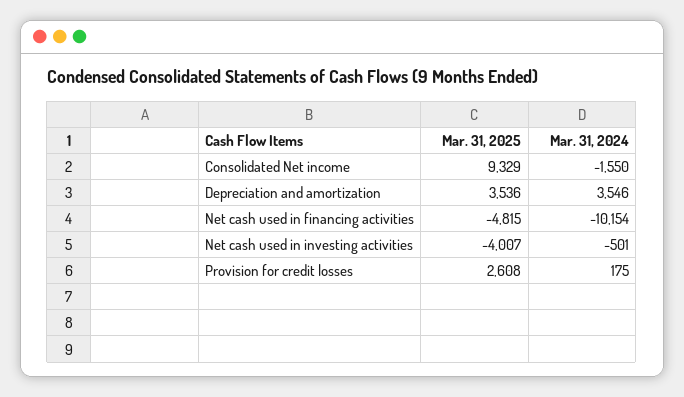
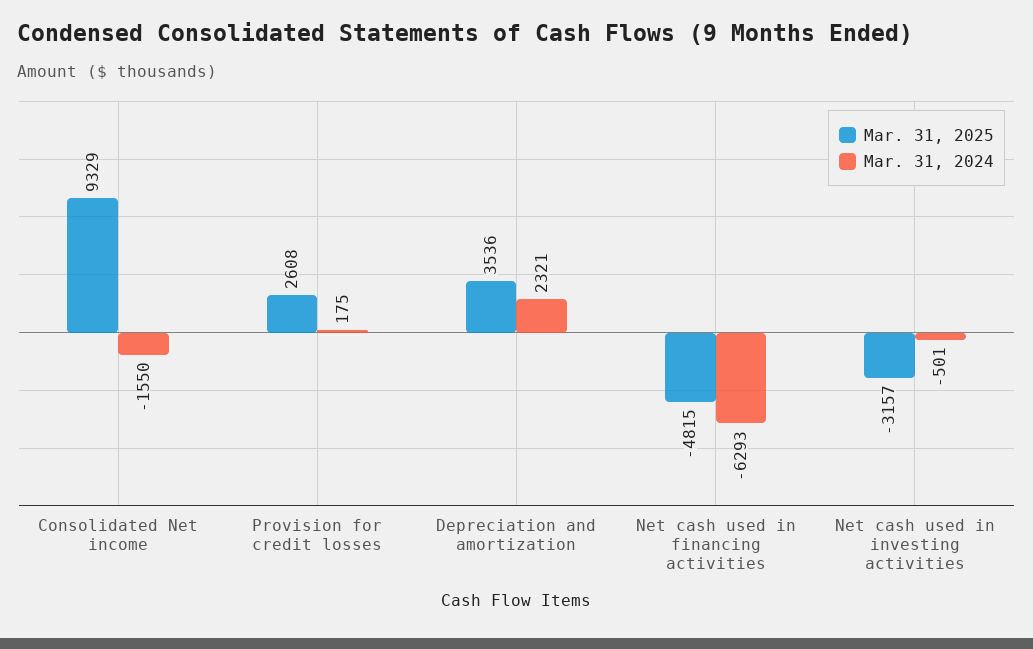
Mar. 31, 2024, Depreciation and amortization: 3546 -> 2321
Mar. 31, 2024, Net cash used in financing activities: -10154 -> -6293
Mar. 31, 2025, Net cash used in investing activities: -4007 -> -3157

